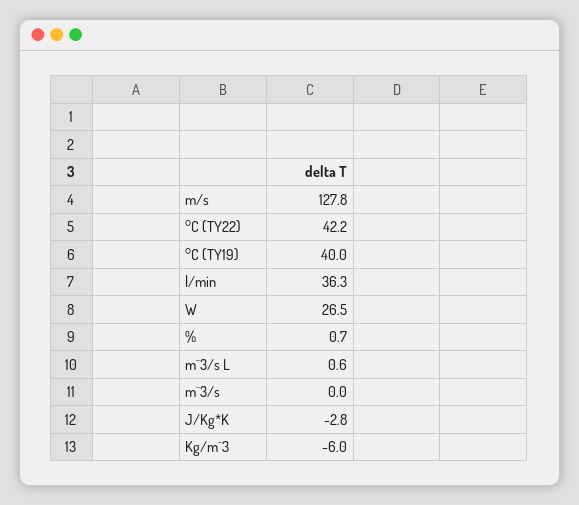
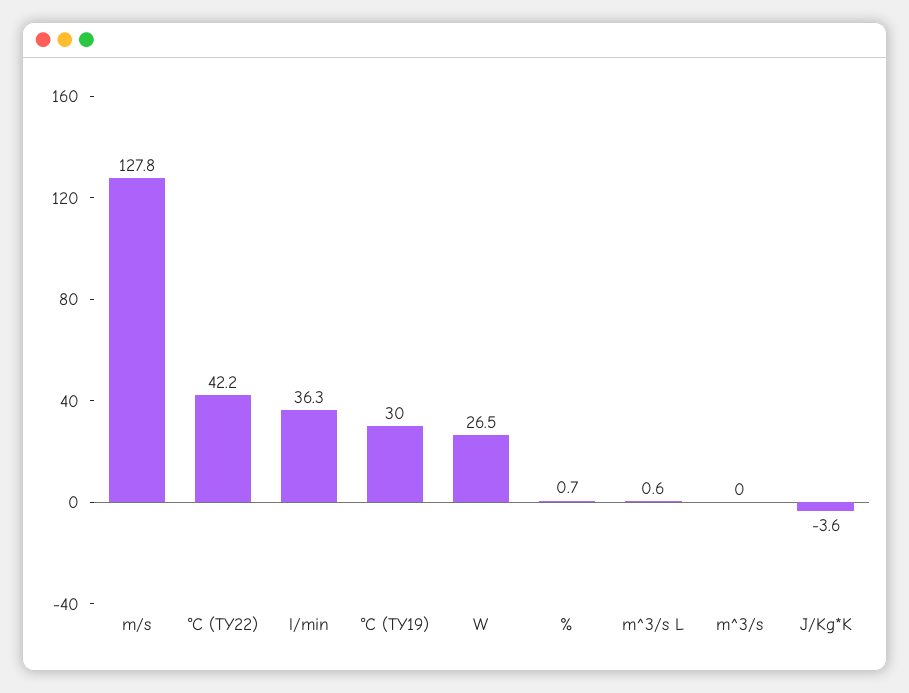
°C (TY19): 40 -> 30
J/Kg*K: -2.8 -> -3.6
Kg/m^3: -6 -> none

